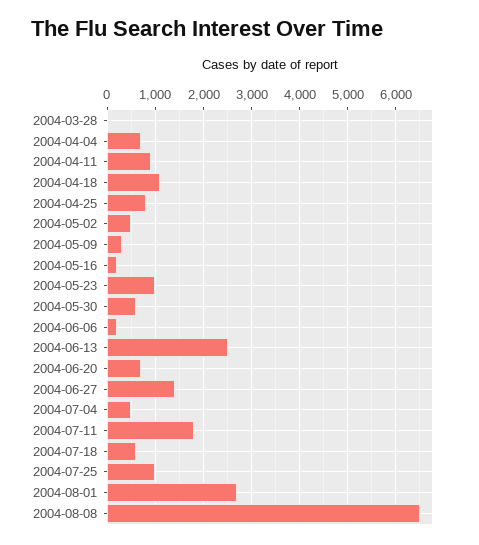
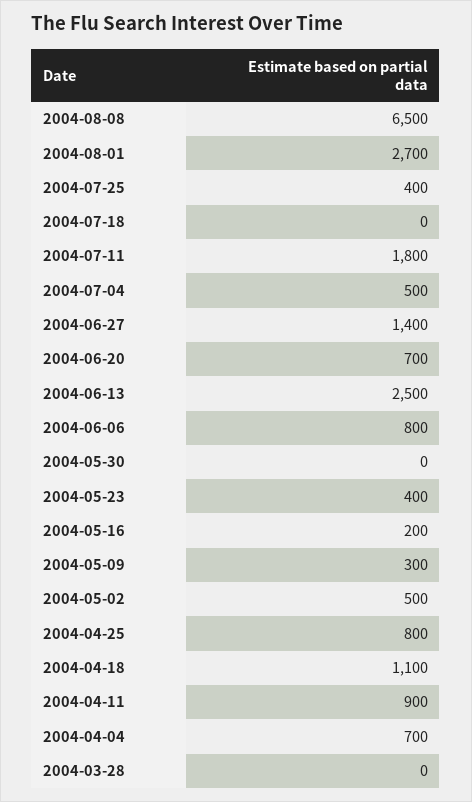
2004-05-23: 1000 -> 400
2004-05-30: 600 -> 0
2004-06-06: 200 -> 800
2004-07-18: 600 -> 0
2004-07-25: 1000 -> 400

